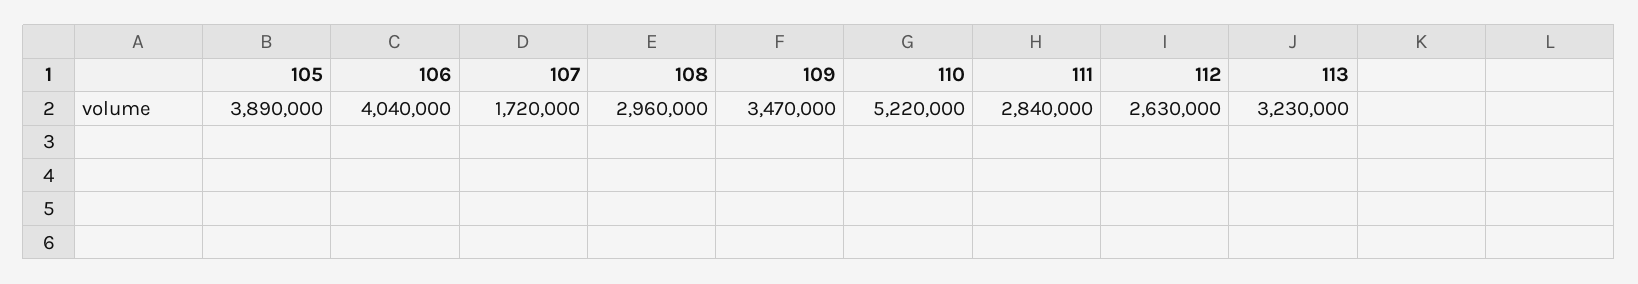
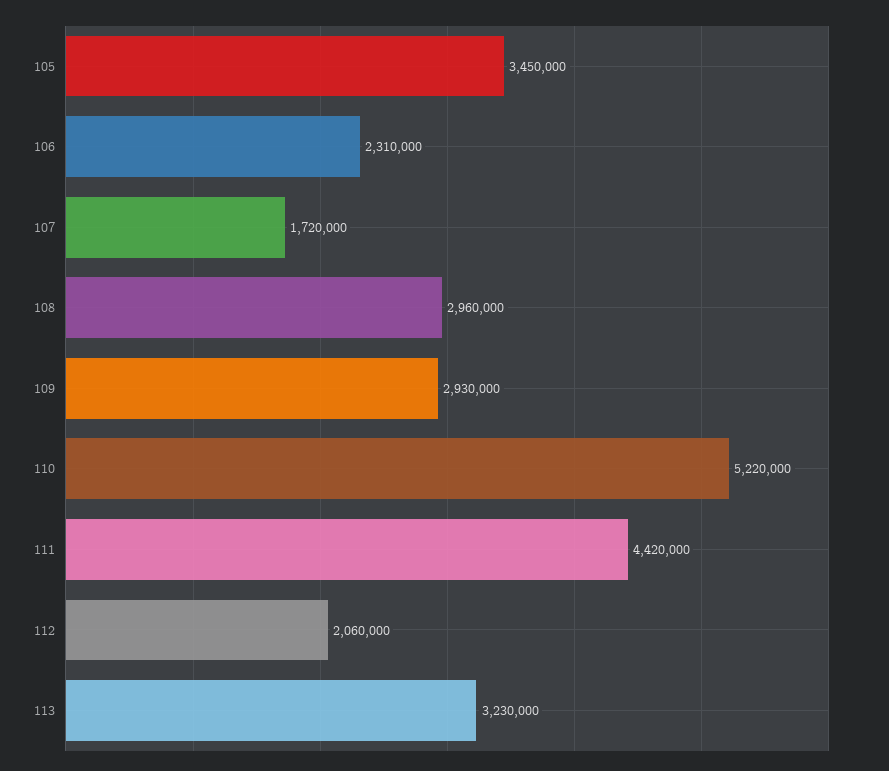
105: 3890000 -> 3450000
106: 4040000 -> 2310000
109: 3470000 -> 2930000
111: 2840000 -> 4420000
112: 2630000 -> 2060000

